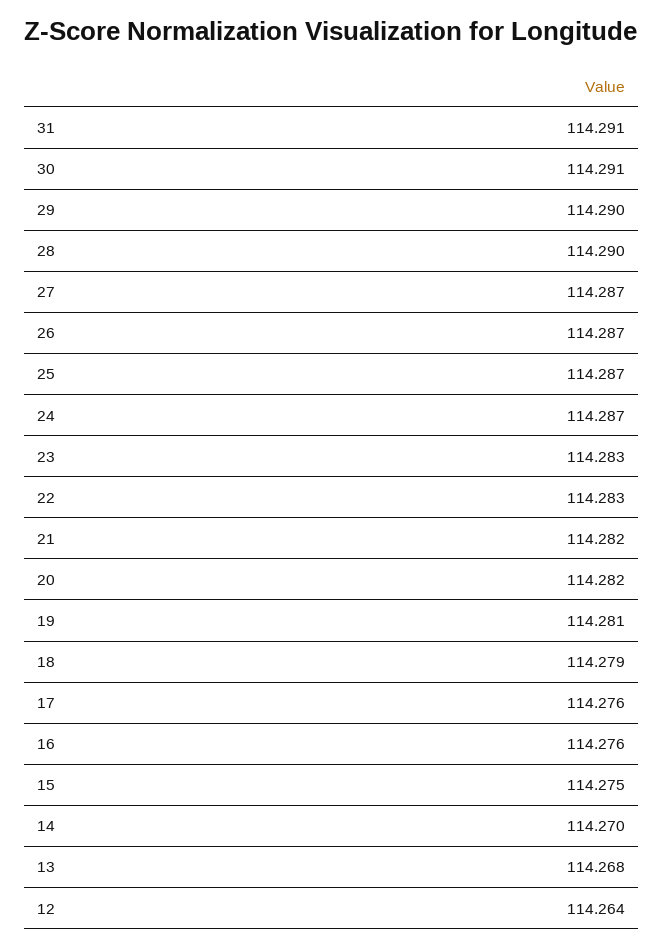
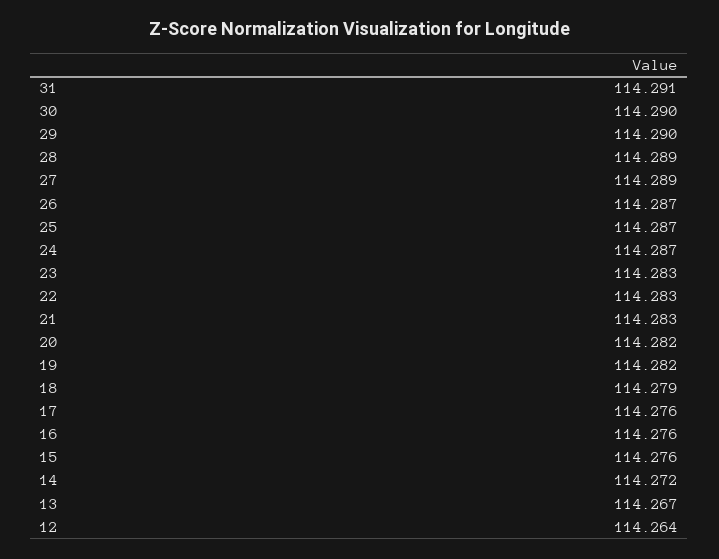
30: 114.291 -> 114.29
28: 114.29 -> 114.289
27: 114.287 -> 114.289
21: 114.282 -> 114.283
19: 114.281 -> 114.282
15: 114.275 -> 114.276
14: 114.27 -> 114.272
13: 114.268 -> 114.267

